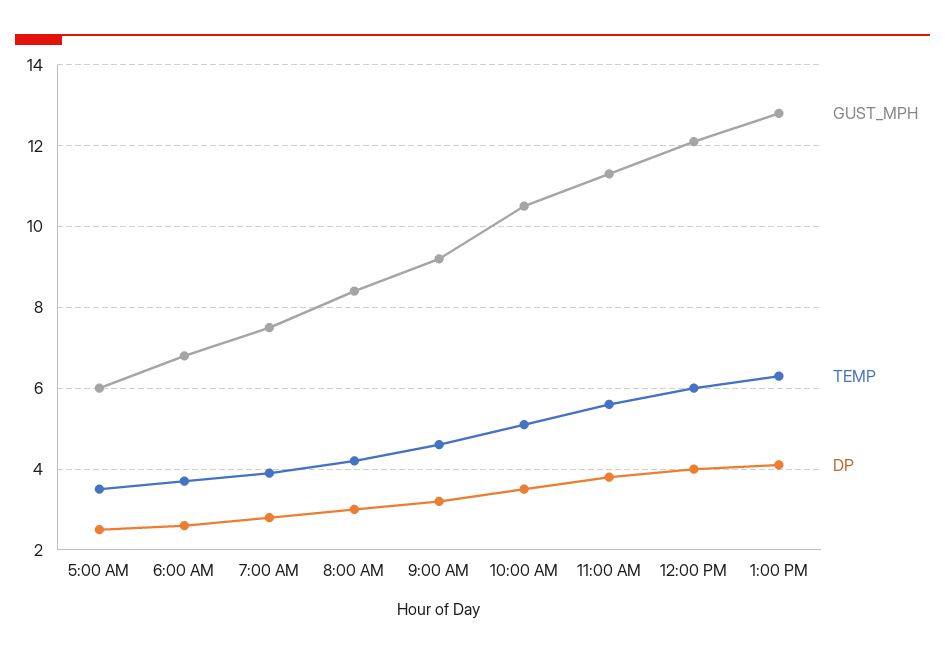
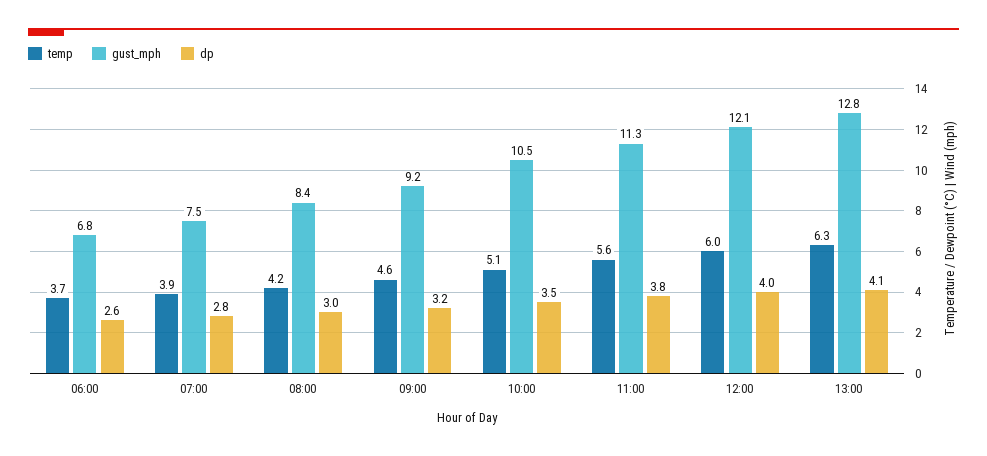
GUST_MPH, 5:00 AM: 6 -> none
TEMP, 5:00 AM: 3.5 -> none
DP, 5:00 AM: 2.5 -> none

